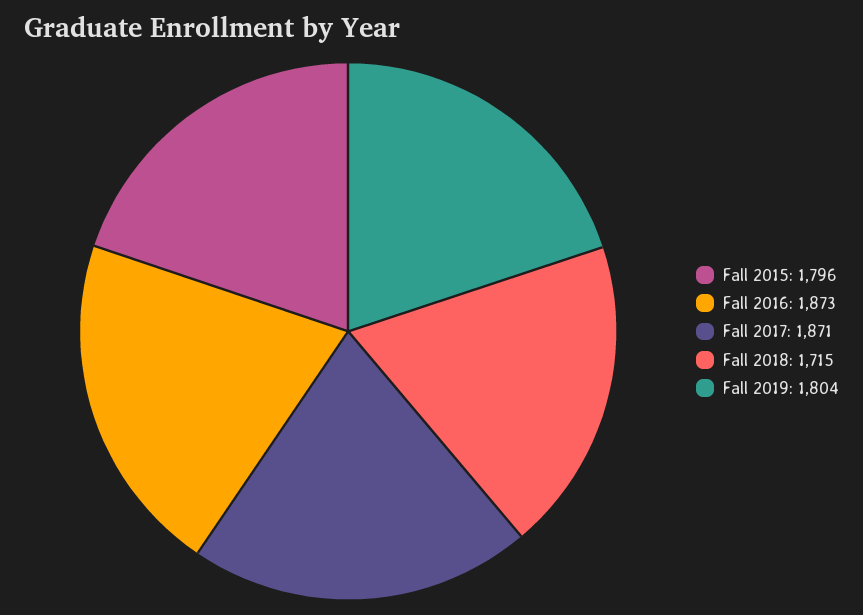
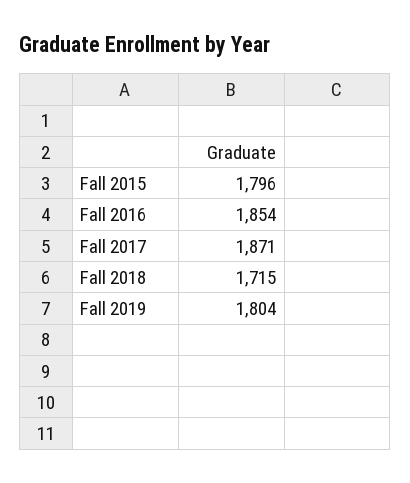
Fall 2016: 1873 -> 1854

